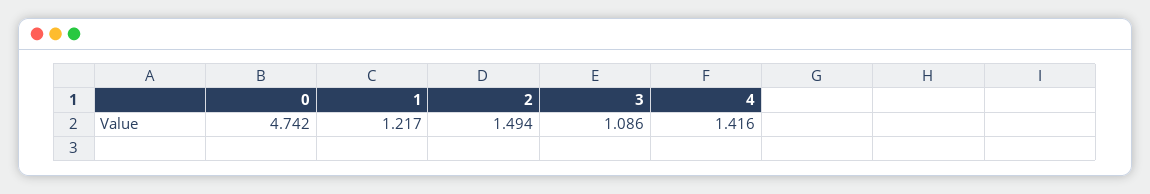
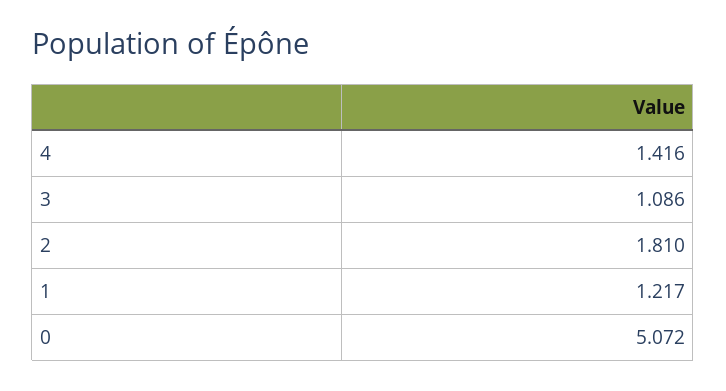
0: 4.742 -> 5.072
2: 1.494 -> 1.81

